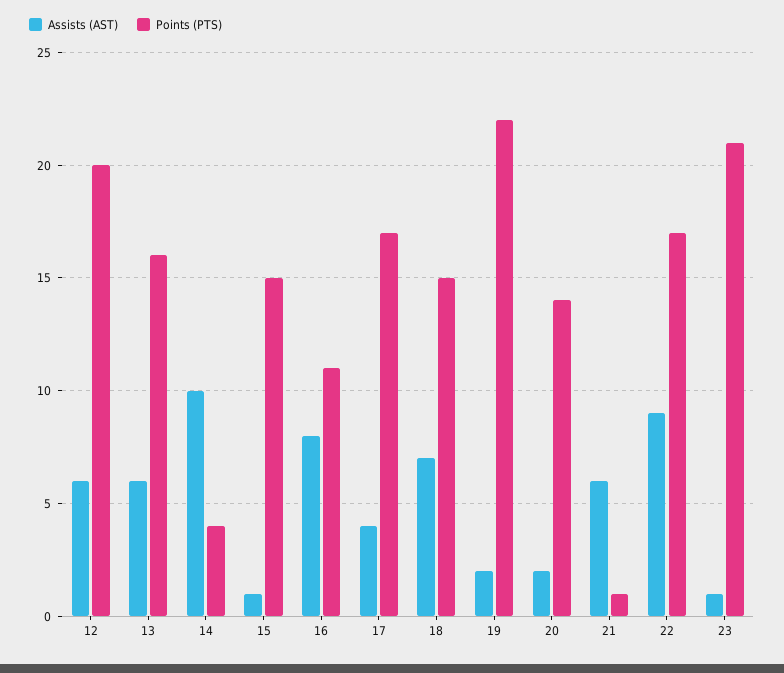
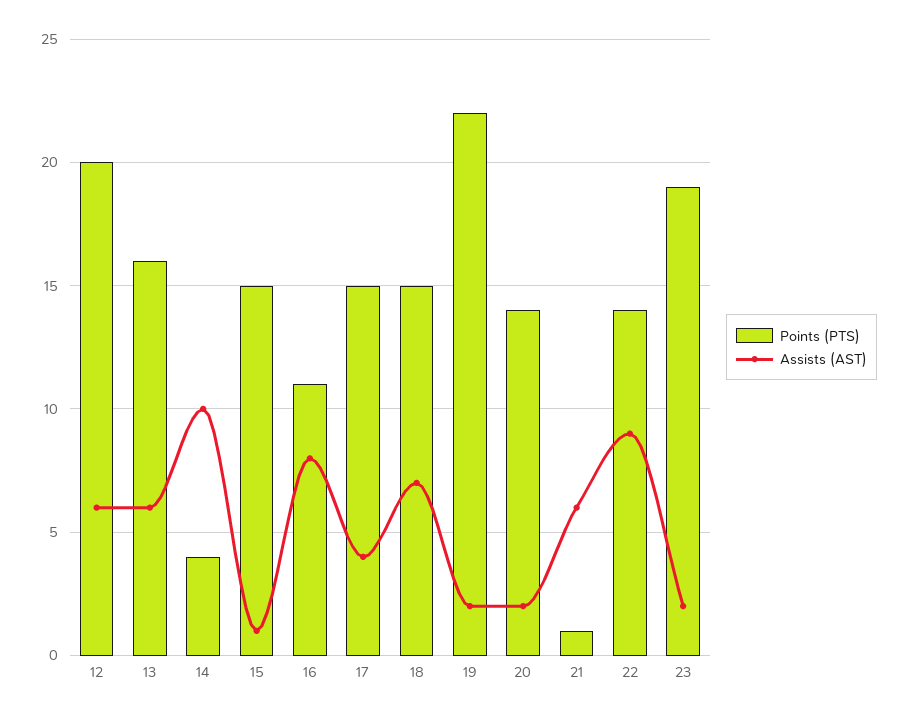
Points (PTS), 17: 17 -> 15
Points (PTS), 22: 17 -> 14
Assists (AST), 23: 1 -> 2
Points (PTS), 23: 21 -> 19

